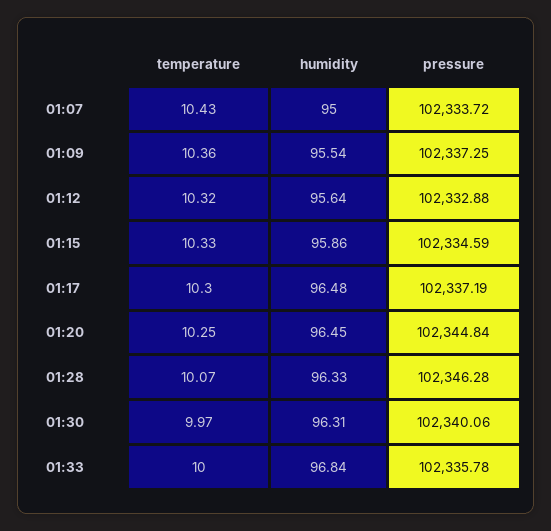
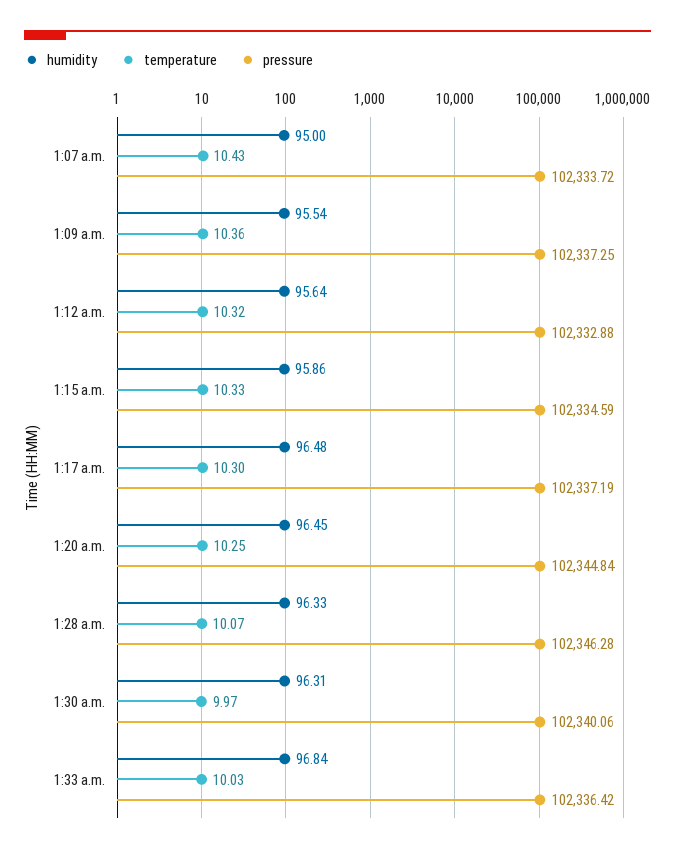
temperature, 01:33: 10 -> 10.03
pressure, 01:33: 102335.78 -> 102336.42

